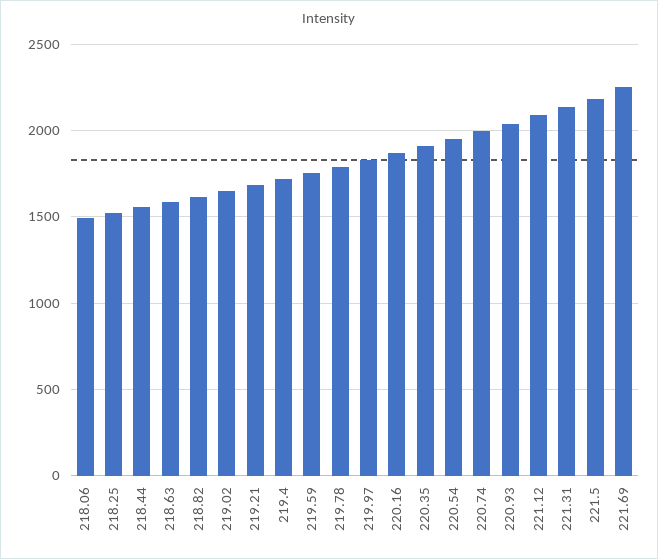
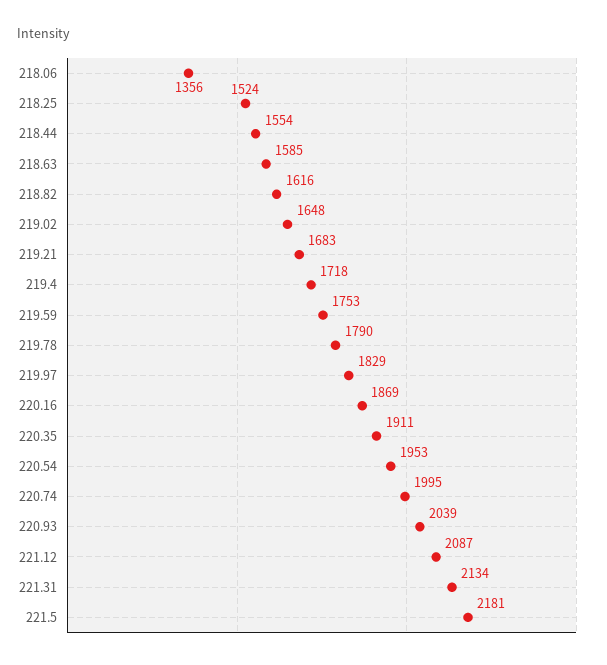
218.06: 1500 -> 1356
221.69: 2250 -> none

